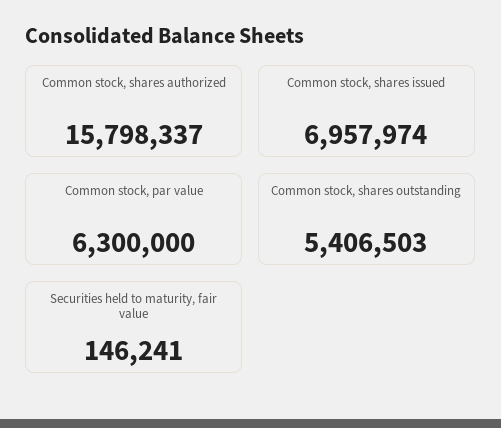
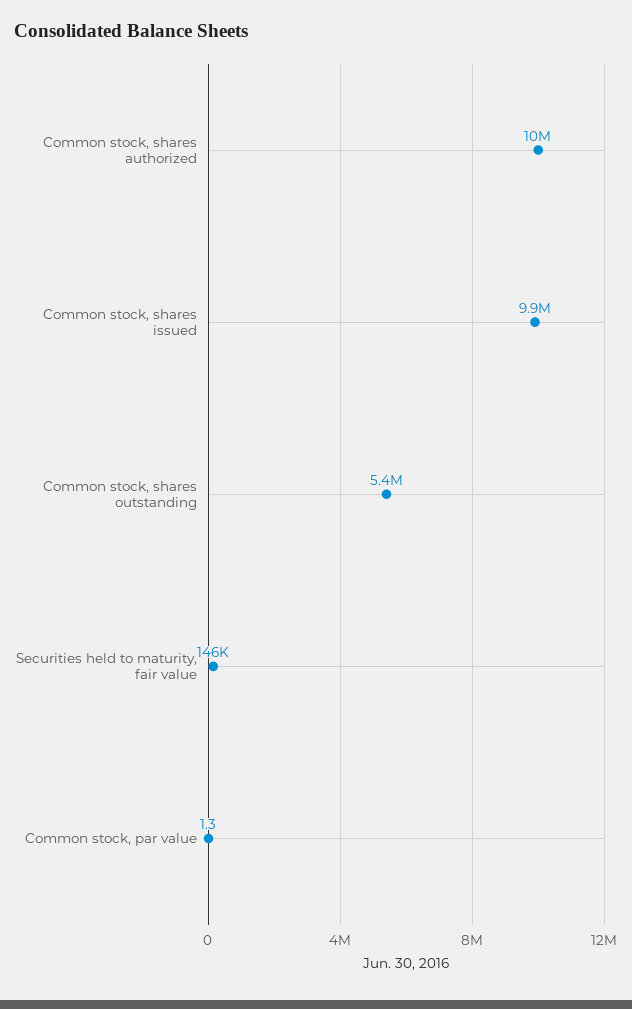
Common stock, shares authorized: 15798337 -> 10000000
Common stock, shares issued: 6957974 -> 9900000
Common stock, par value: 6300000 -> 1.3

